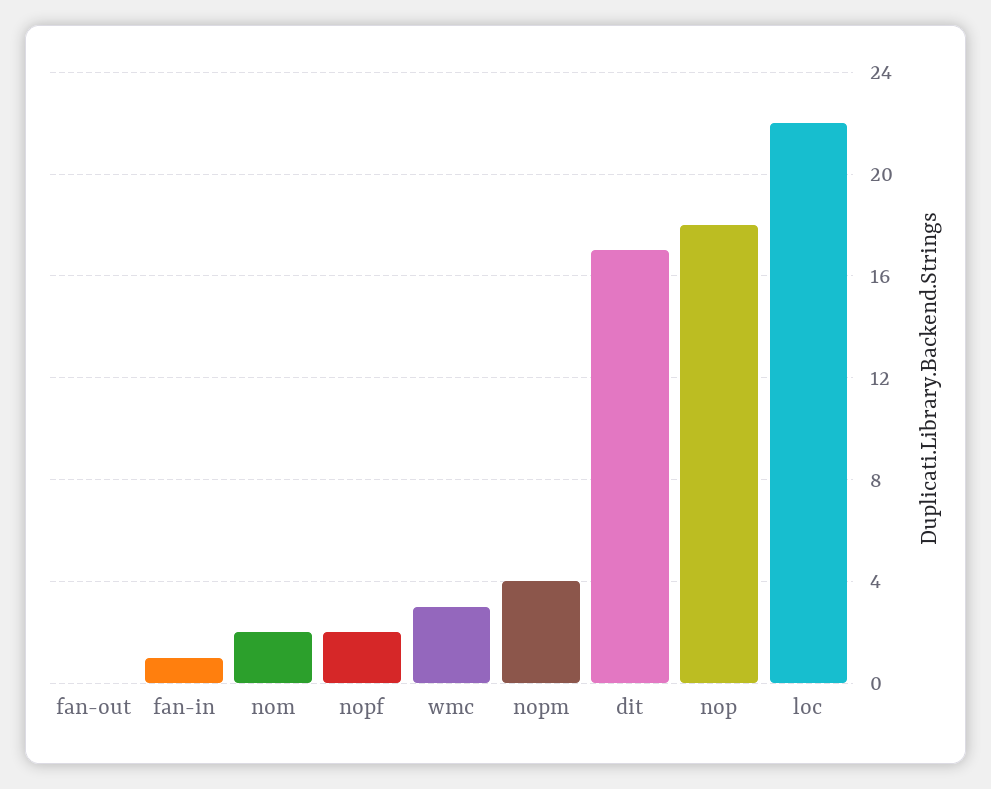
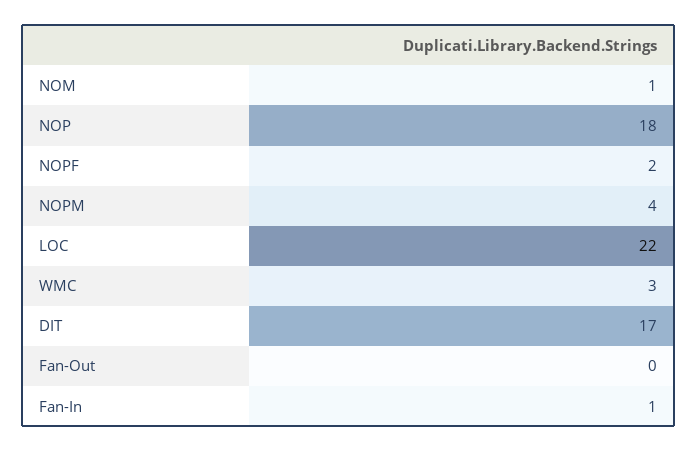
nom: 2 -> 1

